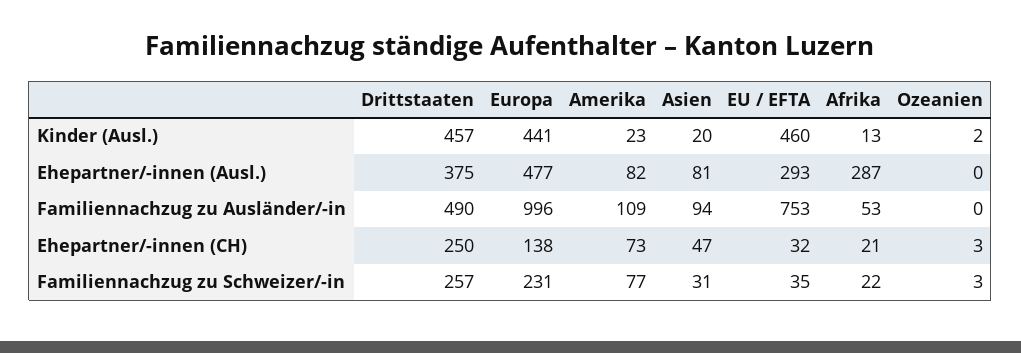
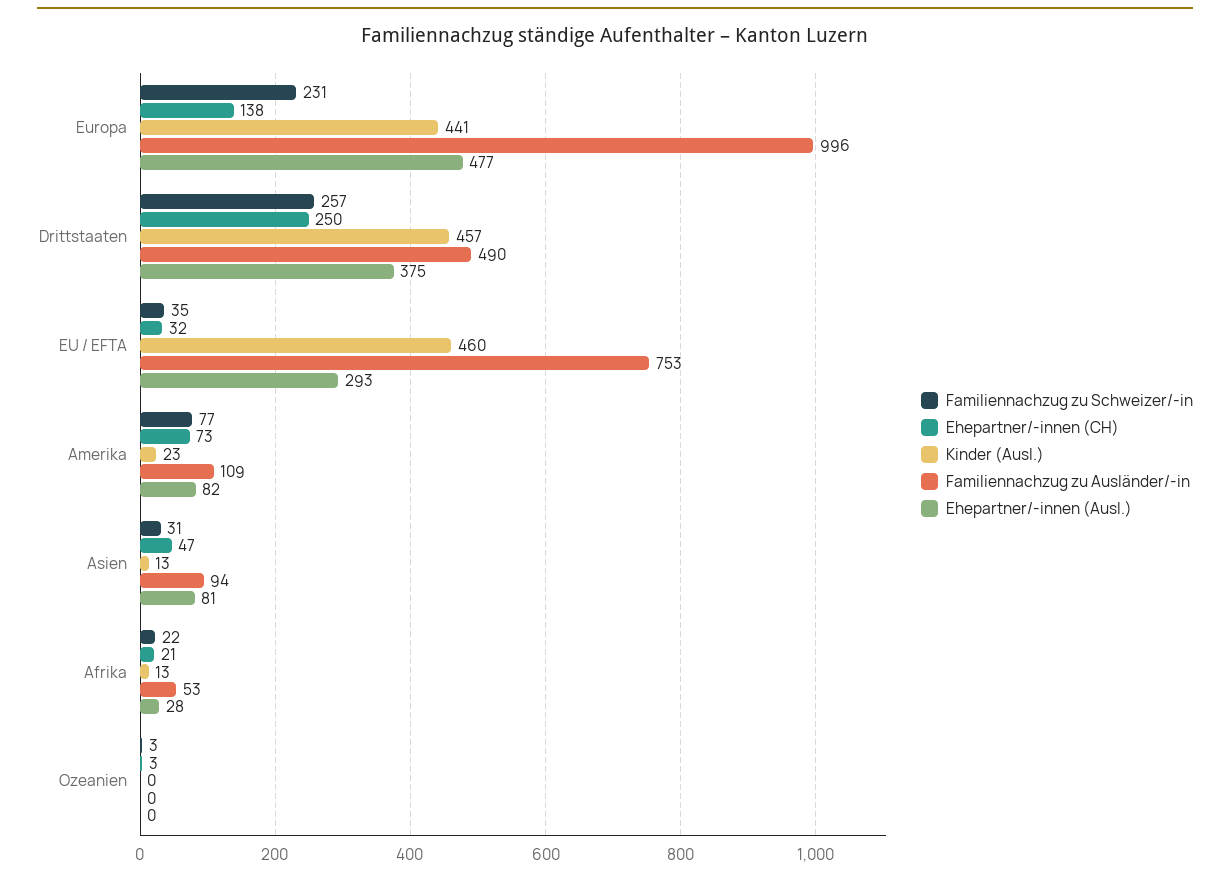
Kinder (Ausl.), Asien: 20 -> 13
Kinder (Ausl.), Ozeanien: 2 -> 0
Ehepartner/-innen (Ausl.), Afrika: 287 -> 28

